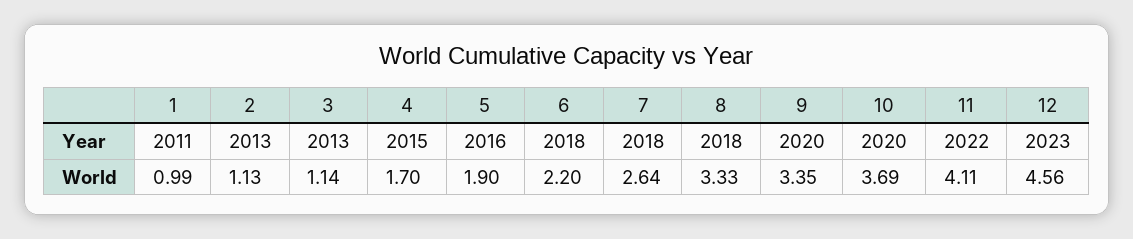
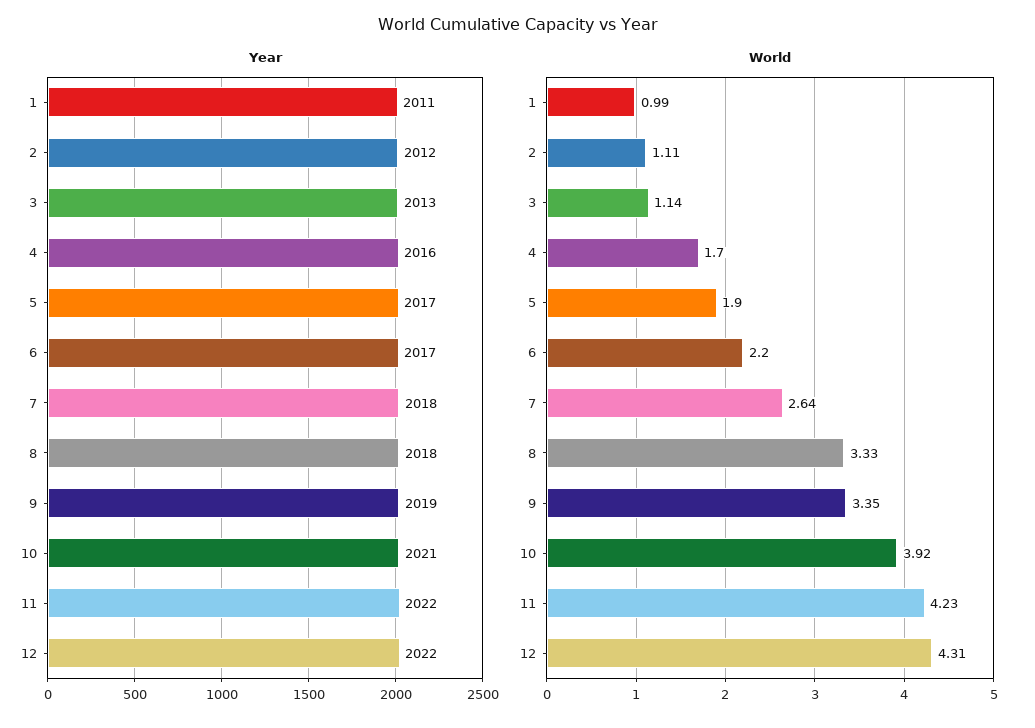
Year, 2: 2013 -> 2012
Year, 4: 2015 -> 2016
Year, 5: 2016 -> 2017
Year, 6: 2018 -> 2017
Year, 9: 2020 -> 2019
Year, 10: 2020 -> 2021
Year, 12: 2023 -> 2022
World, 2: 1.13 -> 1.11
World, 10: 3.69 -> 3.92
World, 11: 4.11 -> 4.23
World, 12: 4.56 -> 4.31

